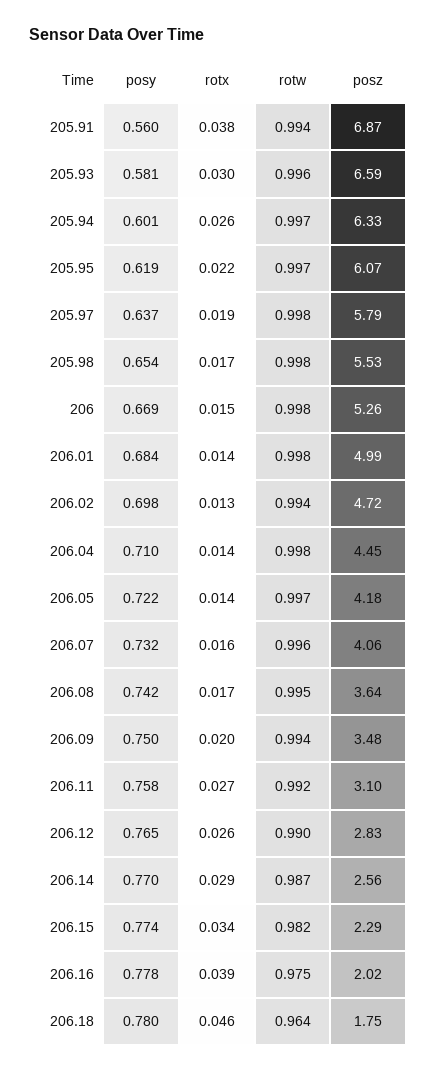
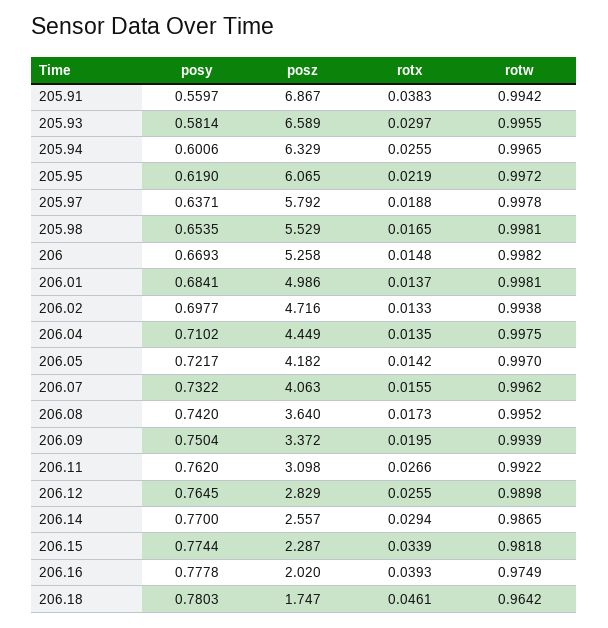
posz, 206.09: 3.48 -> 3.372
posy, 206.11: 0.758 -> 0.762

